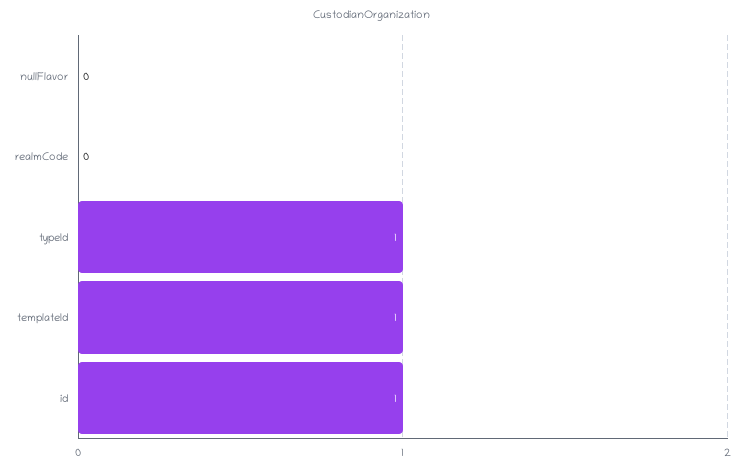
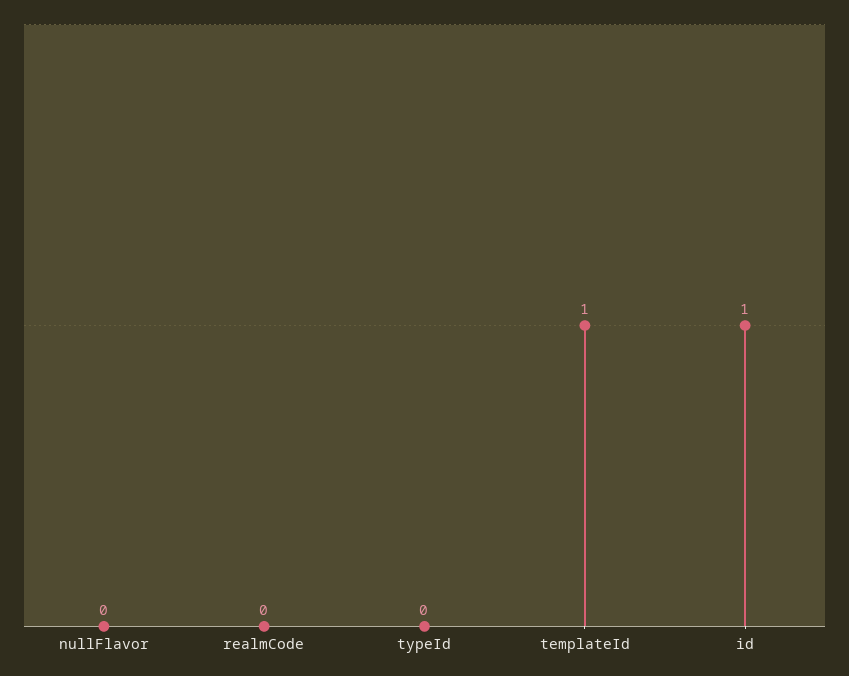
typeId: 1 -> 0

